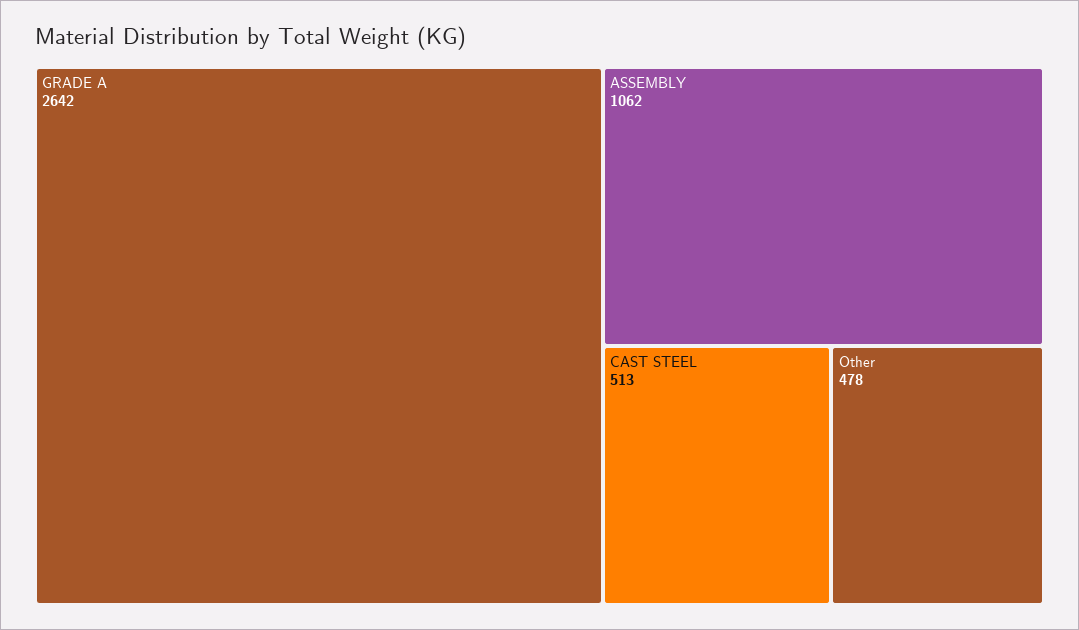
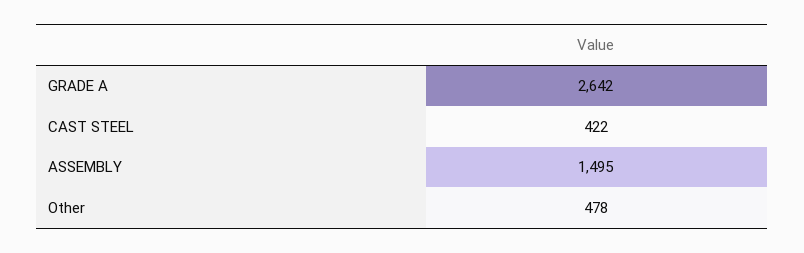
ASSEMBLY: 1062 -> 1495
CAST STEEL: 513 -> 422

